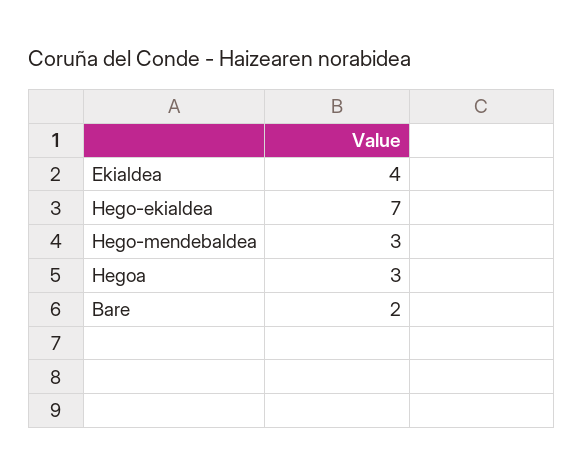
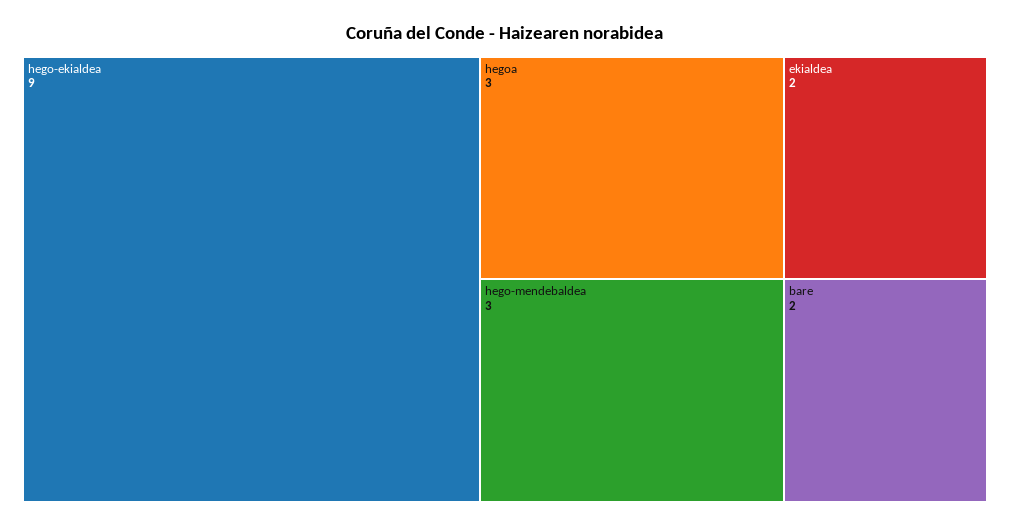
Ekialdea: 4 -> 2
Hego-ekialdea: 7 -> 9

